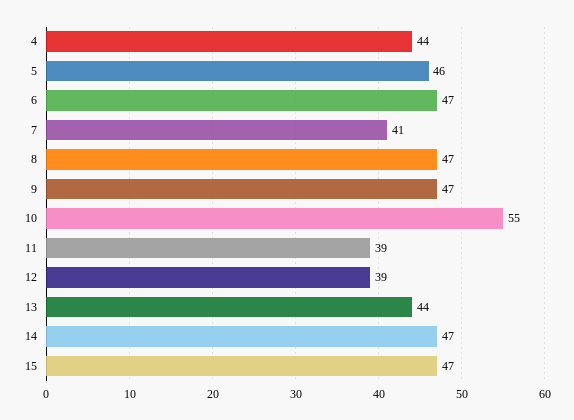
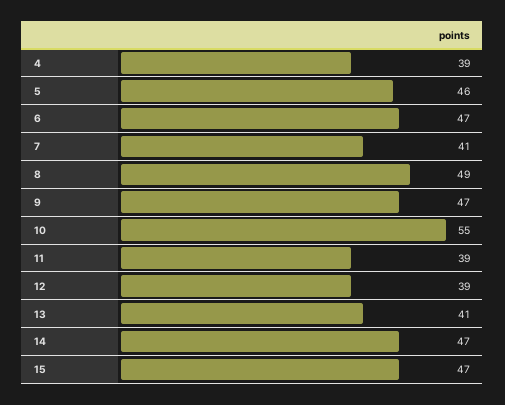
4: 44 -> 39
8: 47 -> 49
13: 44 -> 41

